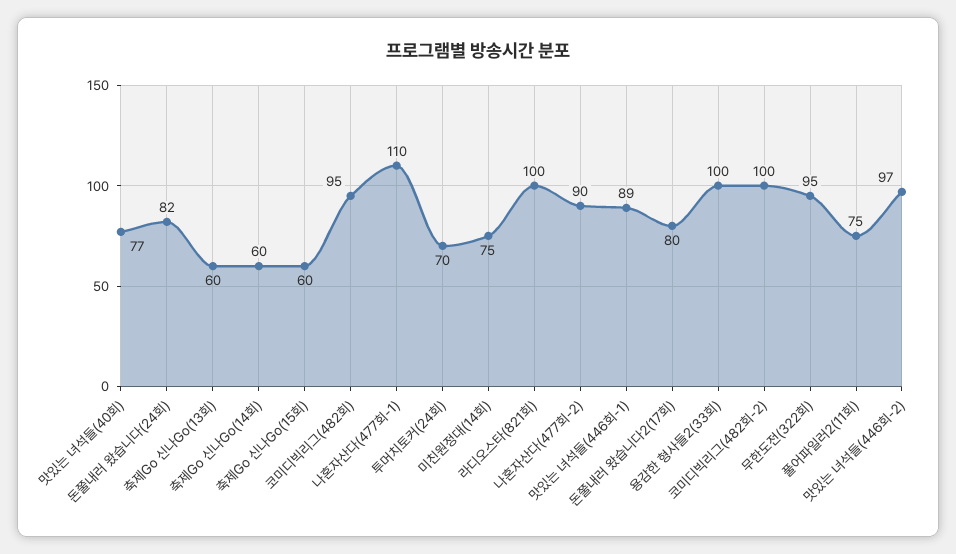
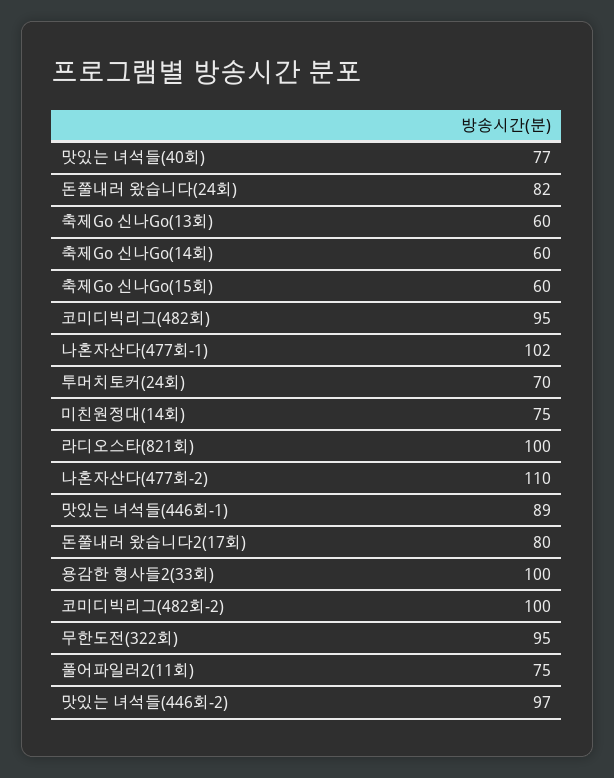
나혼자산다(477회-1): 110 -> 102
나혼자산다(477회-2): 90 -> 110

